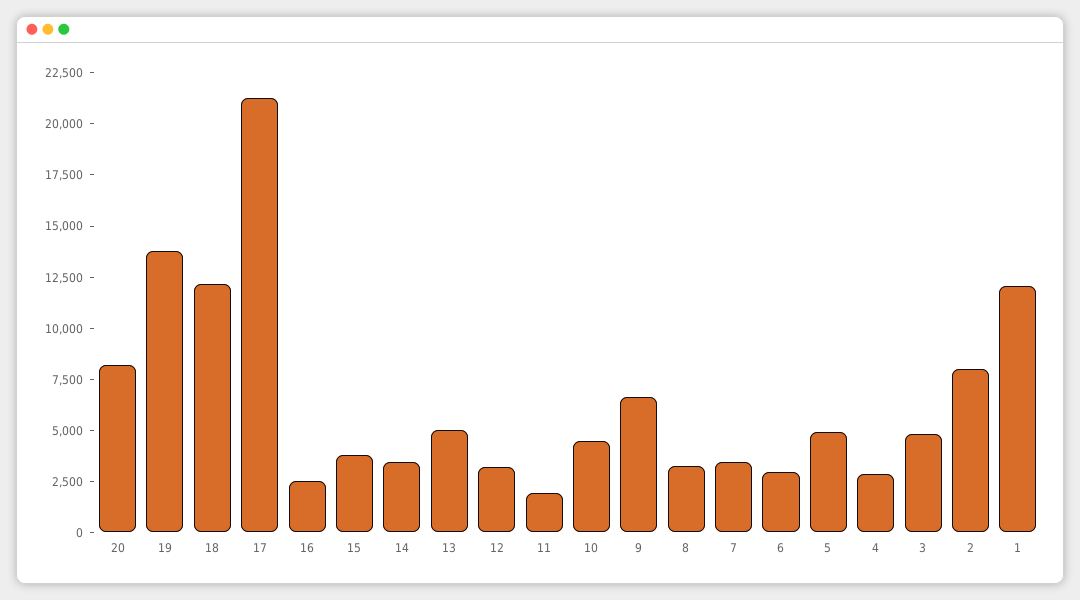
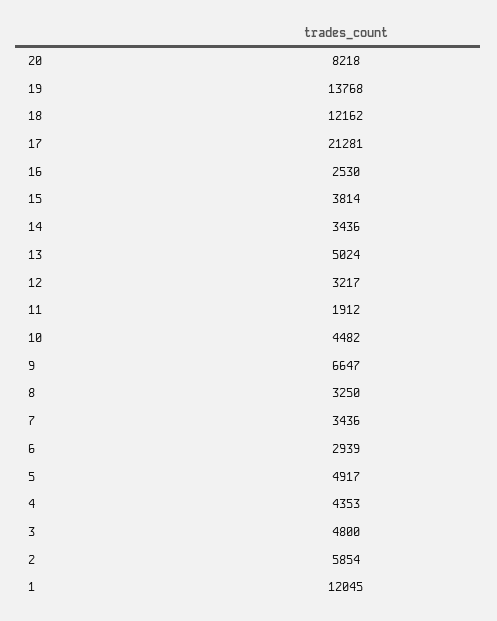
4: 3000 -> 4353
2: 8000 -> 5854

